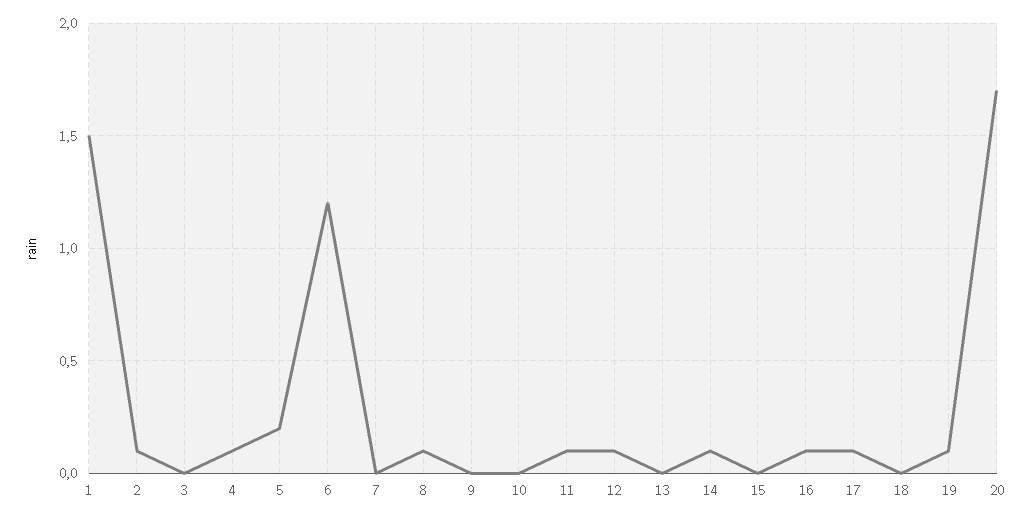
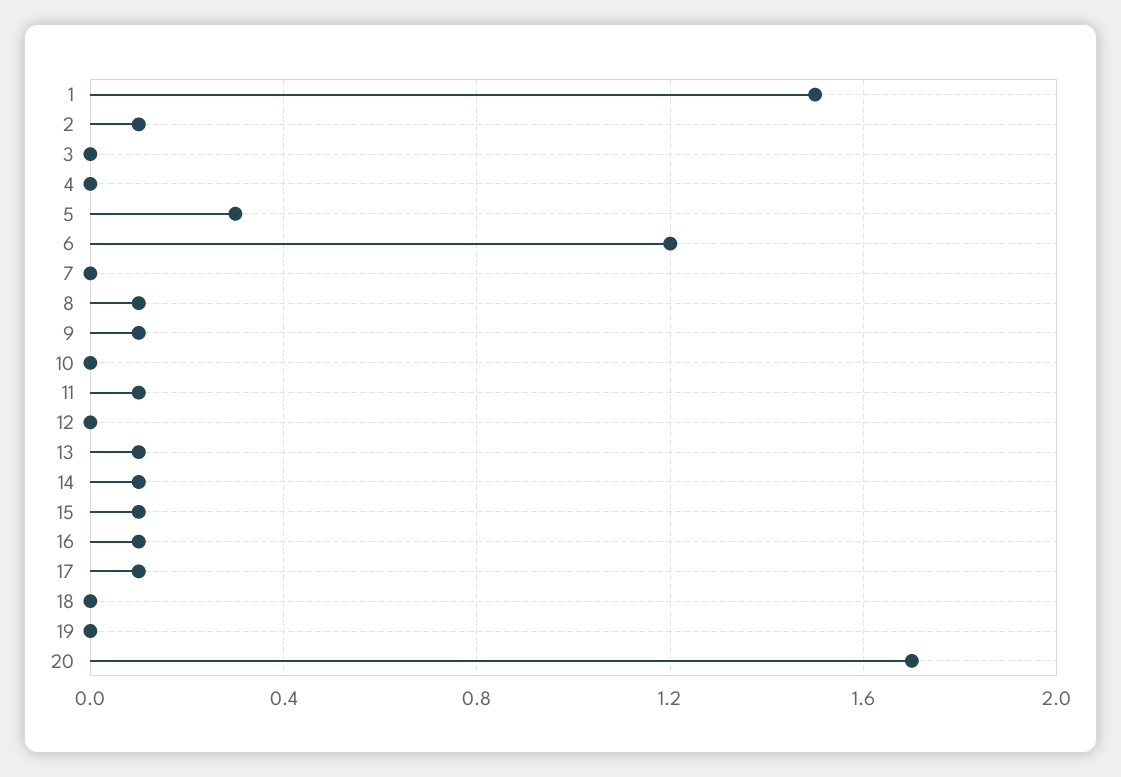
4: 0.1 -> 0
5: 0.2 -> 0.3
9: 0 -> 0.1
12: 0.1 -> 0
13: 0 -> 0.1
15: 0 -> 0.1
19: 0.1 -> 0

